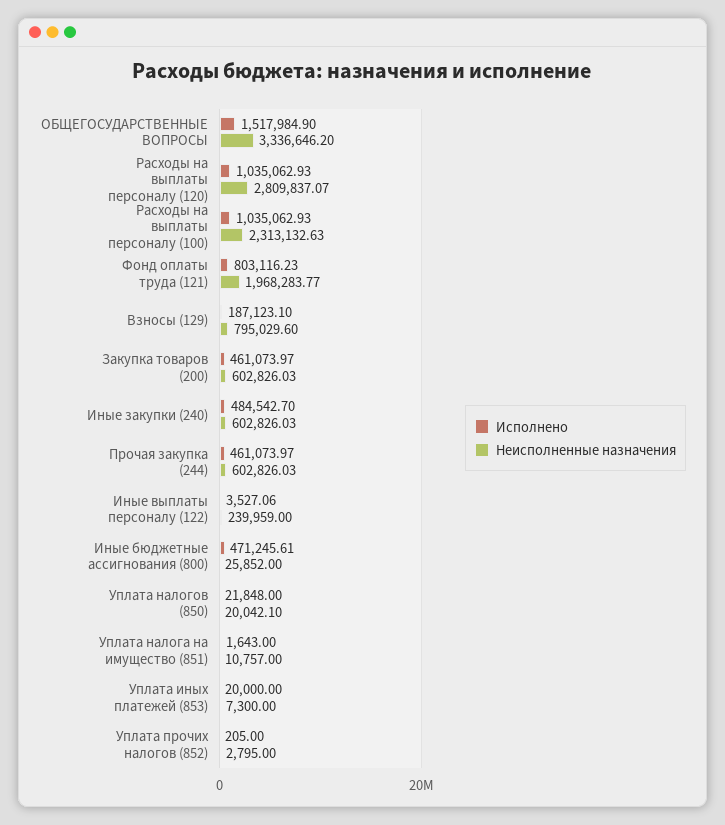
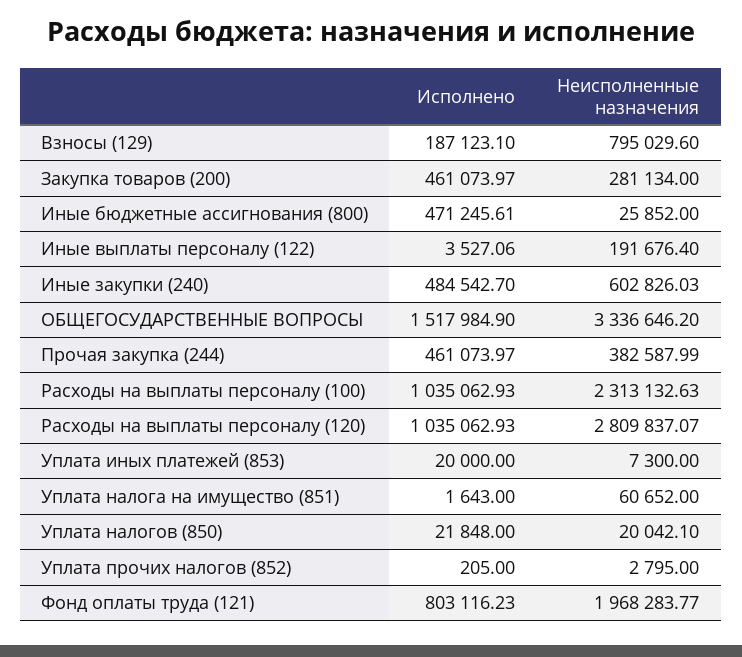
Неисполненные назначения, Закупка товаров (200): 602826.03 -> 281134
Неисполненные назначения, Прочая закупка (244): 602826.03 -> 382587.99
Неисполненные назначения, Иные выплаты персоналу (122): 239959 -> 191676.4
Неисполненные назначения, Уплата налога на имущество (851): 10757 -> 60652

